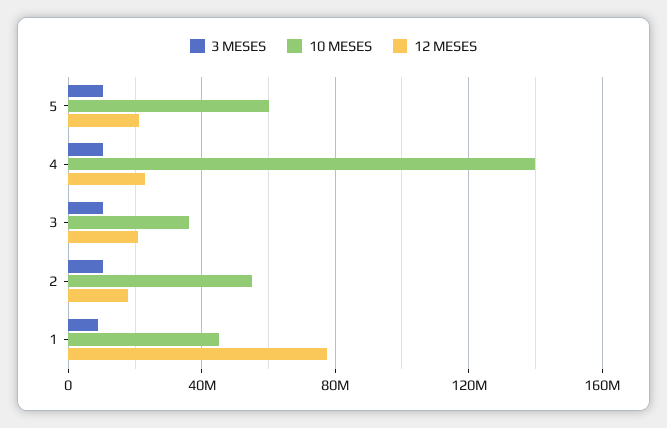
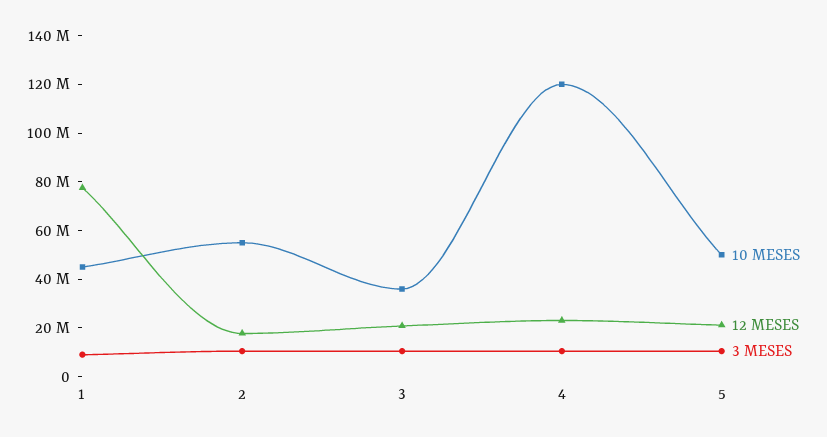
10 MESES, 5: 60000000 -> 50000000
10 MESES, 4: 140000000 -> 120000000

